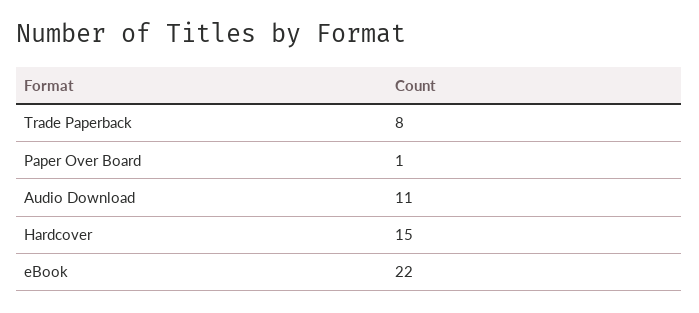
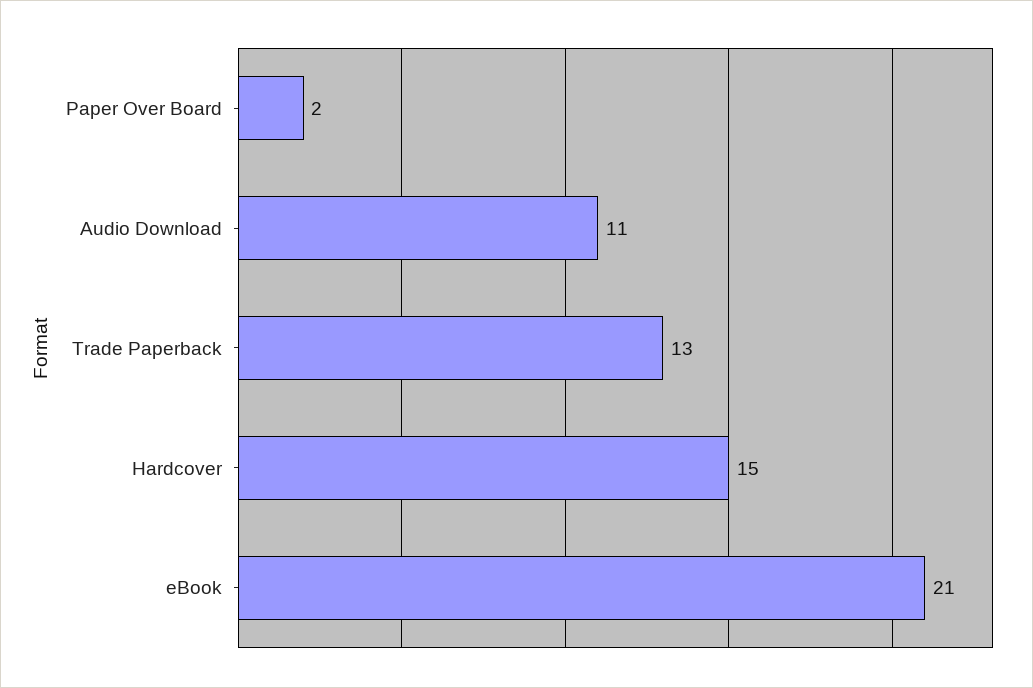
Trade Paperback: 8 -> 13
Paper Over Board: 1 -> 2
eBook: 22 -> 21

